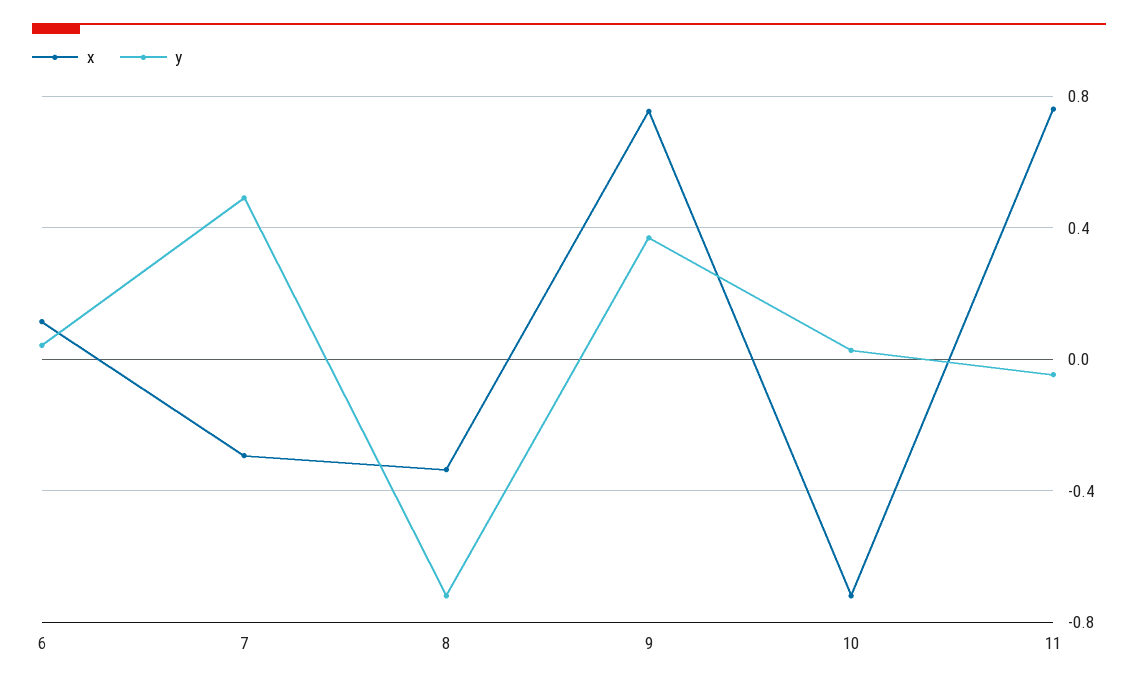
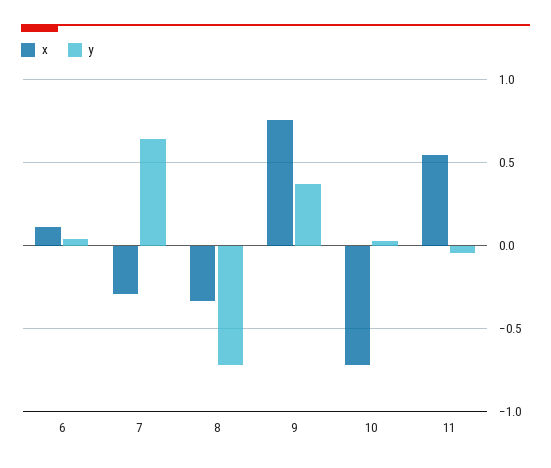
y, 7: 0.5 -> 0.65
x, 11: 0.75 -> 0.55

